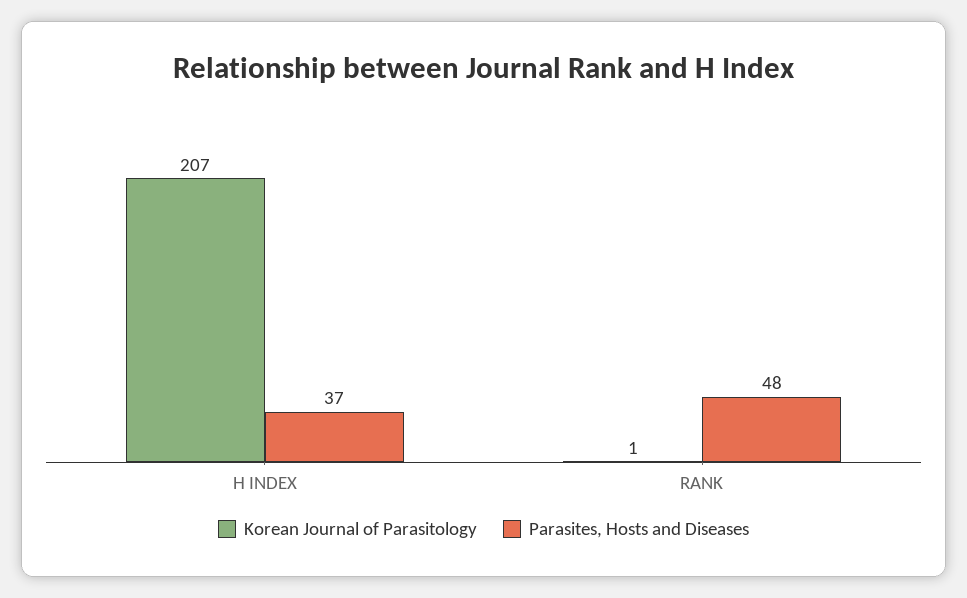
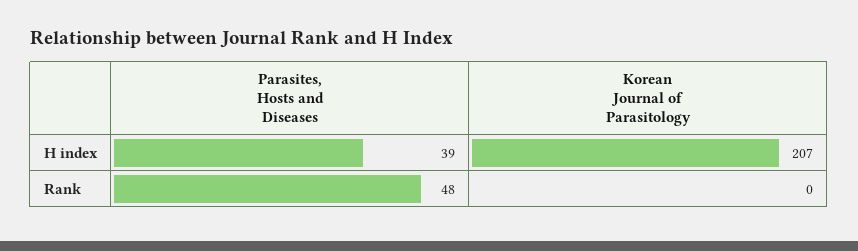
Parasites, Hosts and Diseases, H INDEX: 37 -> 39
Korean Journal of Parasitology, RANK: 1 -> 0

